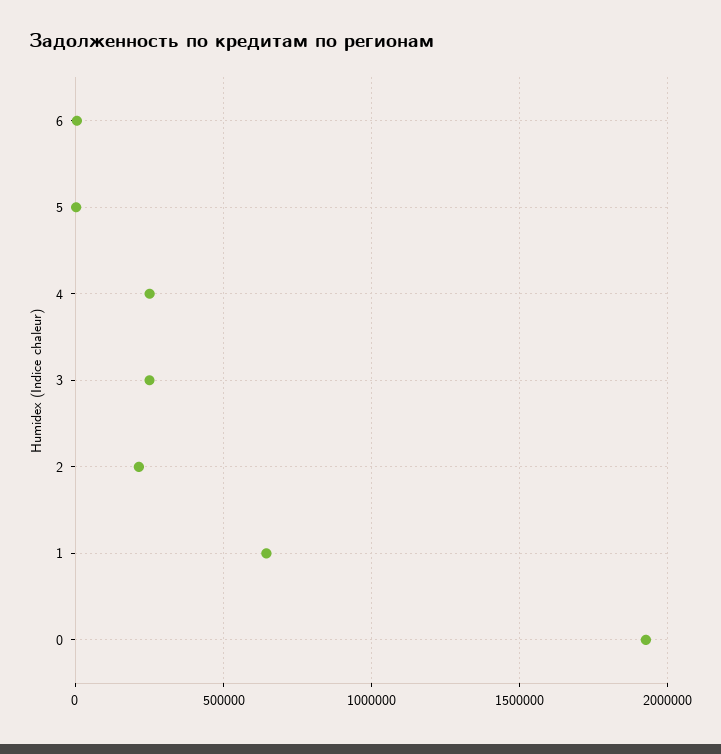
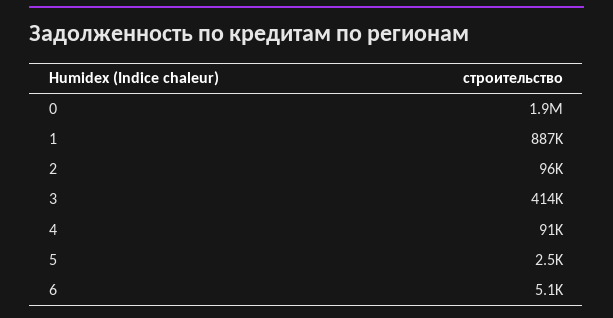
4: 250000 -> 91000
3: 250000 -> 414000
2: 200000 -> 96000
1: 650000 -> 887000

